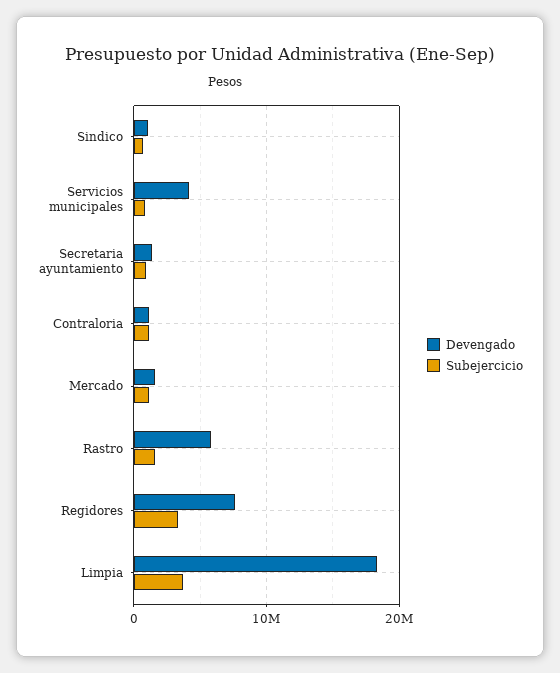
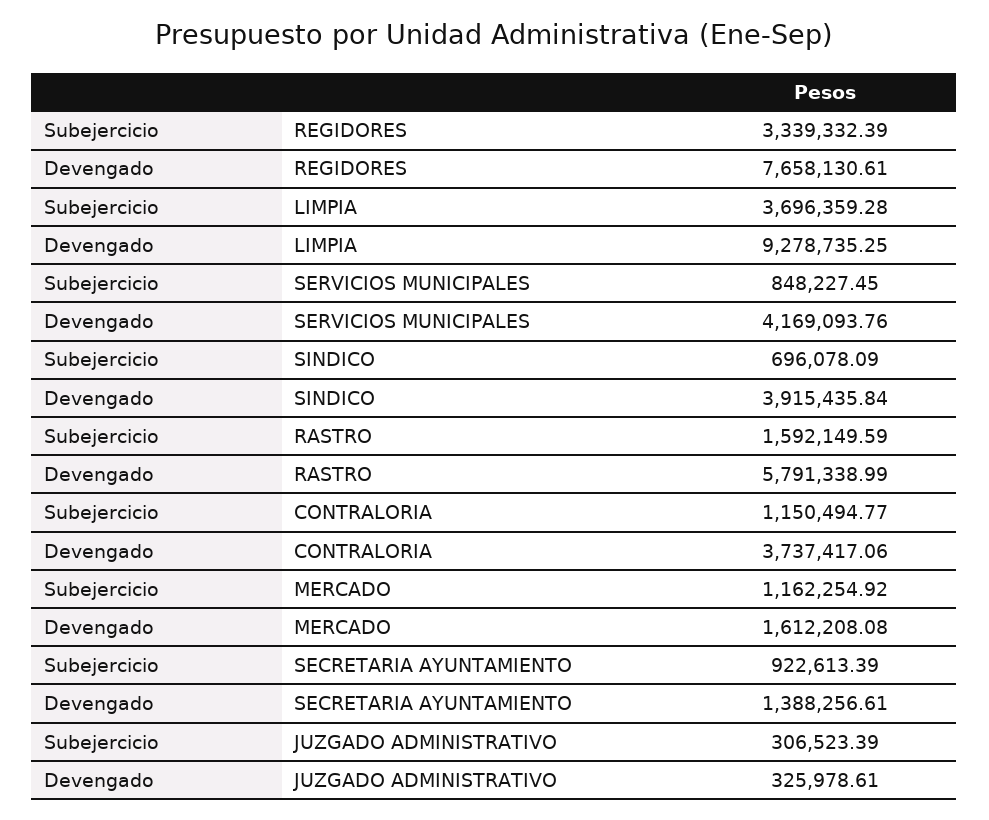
Devengado, Sindico: 1000000 -> 3915435.84
Devengado, Contraloria: 1000000 -> 3737417.06
Devengado, Limpia: 18000000 -> 9278735.25
Subejercicio, JUZGADO ADMINISTRATIVO: none -> 306523.39
Devengado, JUZGADO ADMINISTRATIVO: none -> 325978.61

